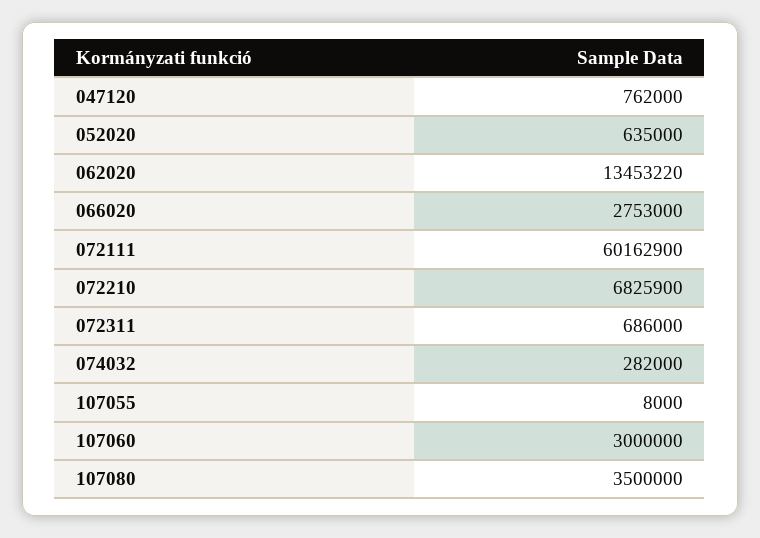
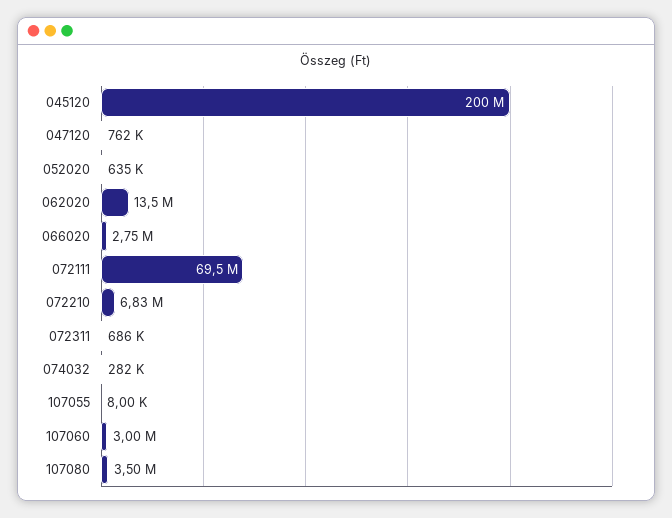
072111: 60162900 -> 69500000
045120: none -> 200000000

